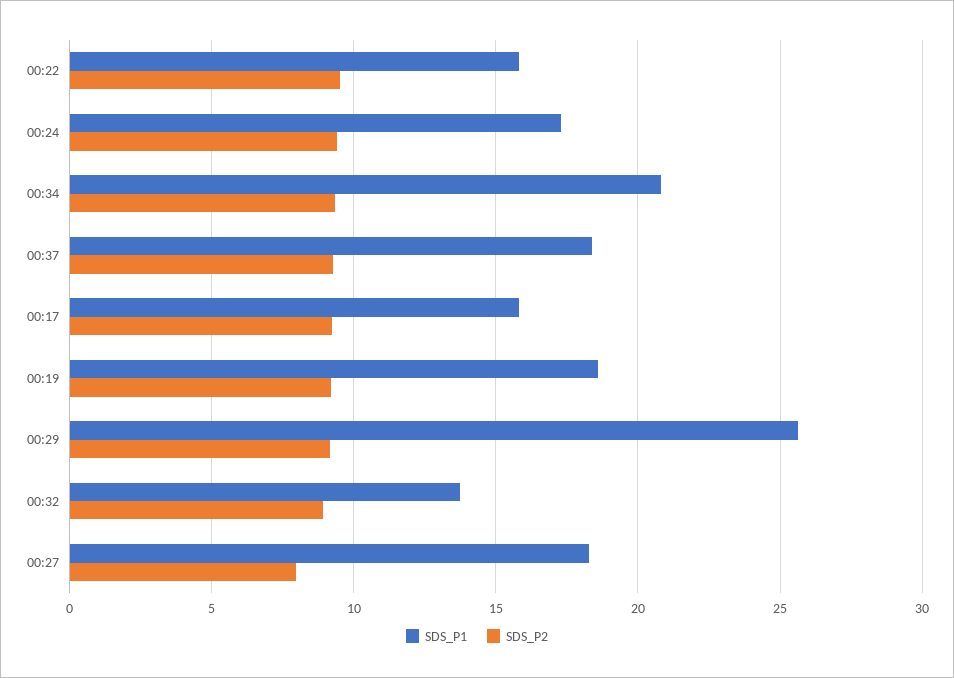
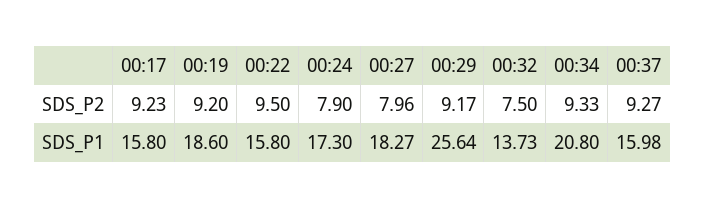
SDS_P2, 00:24: 9.5 -> 7.9
SDS_P1, 00:37: 18.5 -> 15.98
SDS_P2, 00:32: 9 -> 7.5

